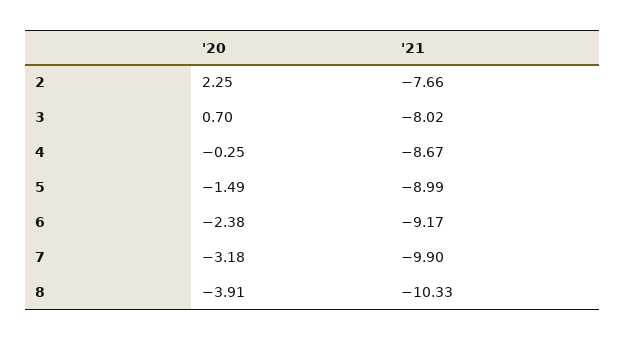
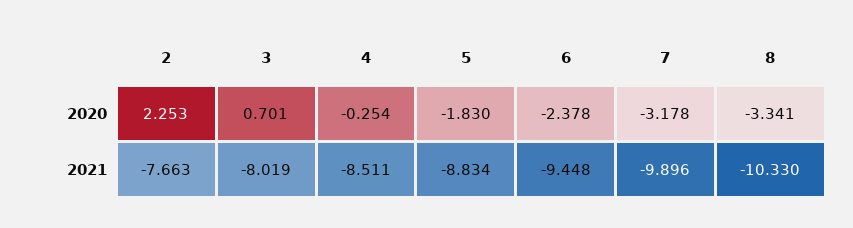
'21, 4: -8.67 -> -8.511
'20, 5: -1.49 -> -1.83
'21, 5: -8.99 -> -8.834
'21, 6: -9.17 -> -9.448
'20, 8: -3.91 -> -3.341

